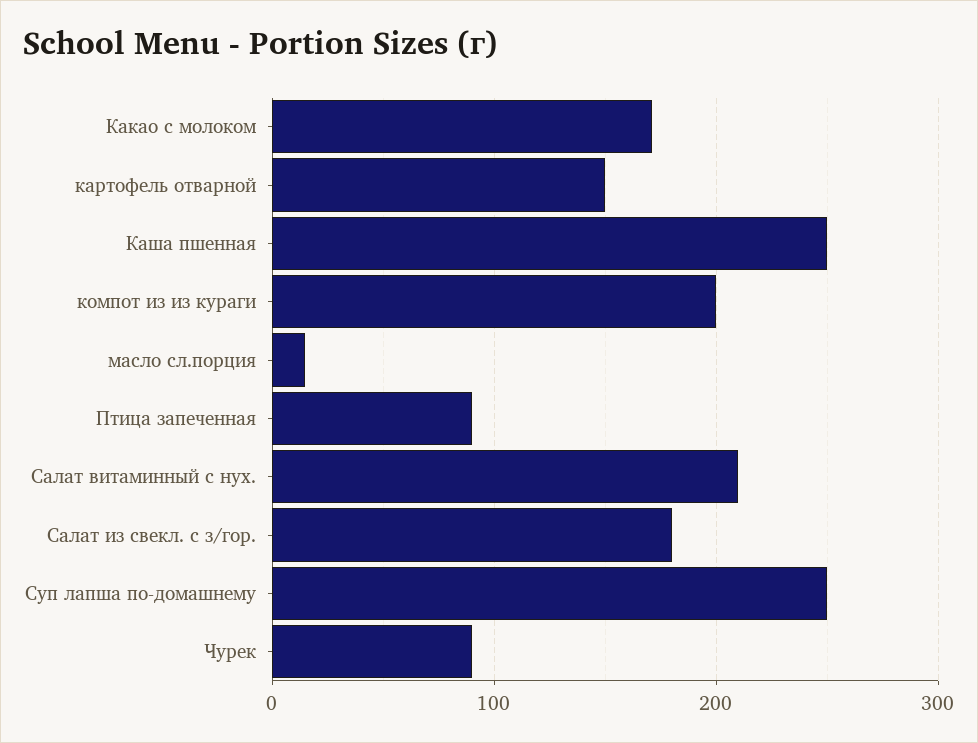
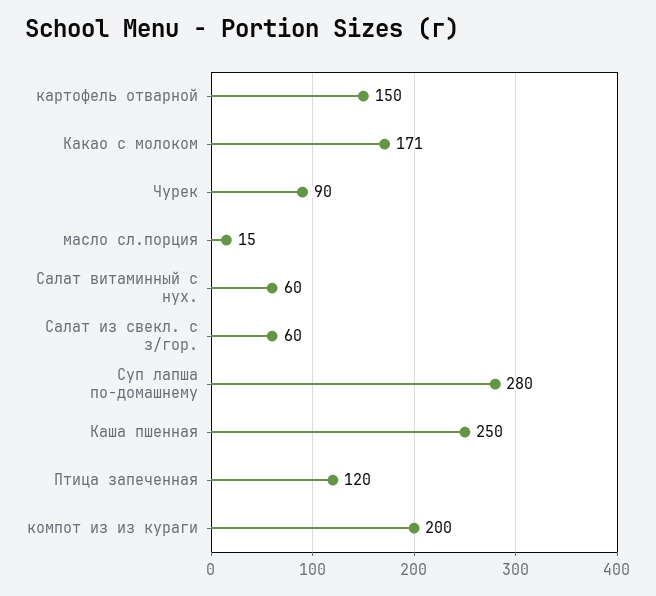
Птица запеченная: 90 -> 120
Салат витаминный с нух.: 210 -> 60
Салат из свекл. с з/гор.: 180 -> 60
Суп лапша по-домашнему: 250 -> 280

